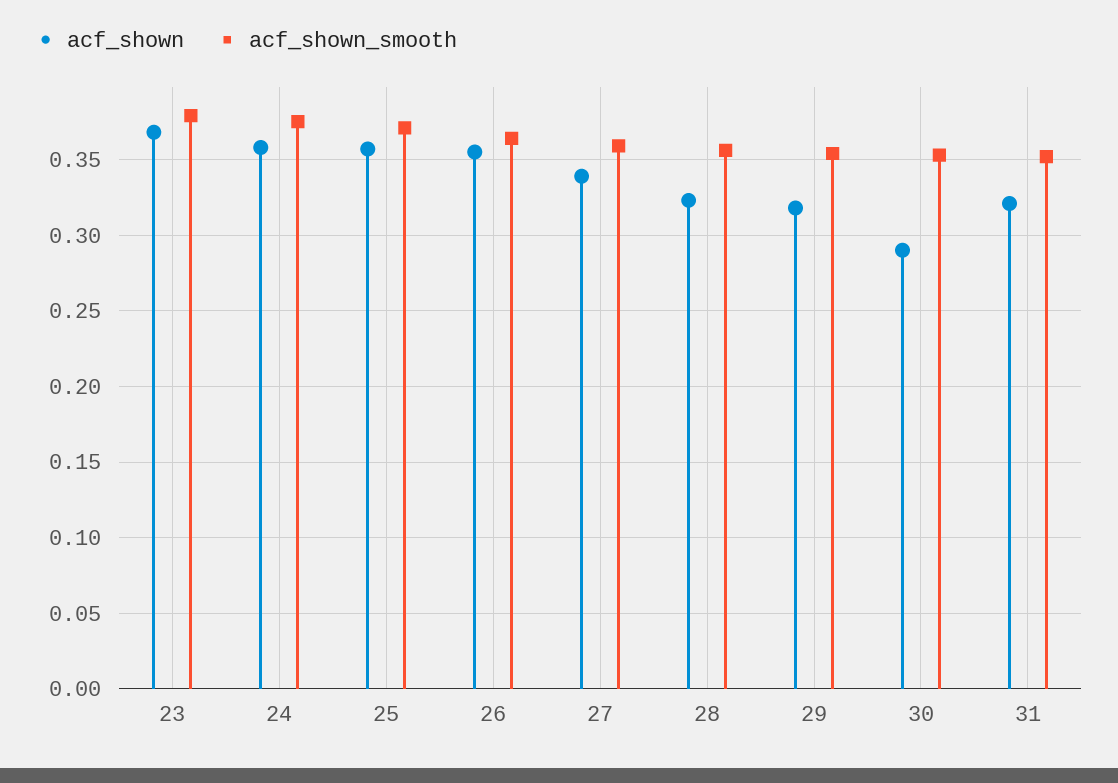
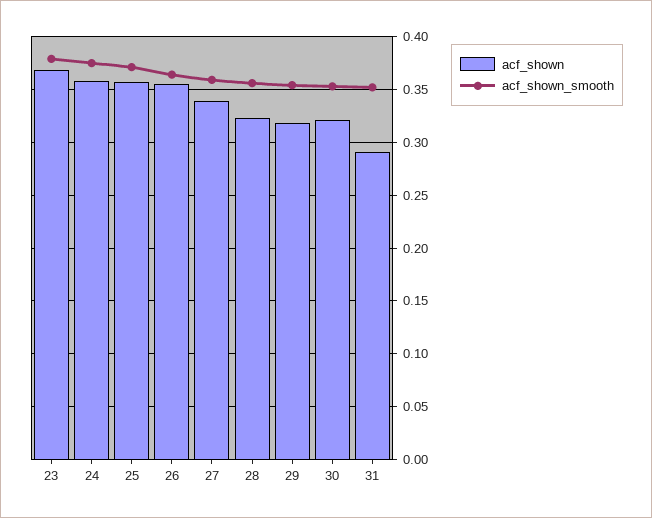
acf_shown, 30: 0.29 -> 0.32
acf_shown, 31: 0.32 -> 0.29

